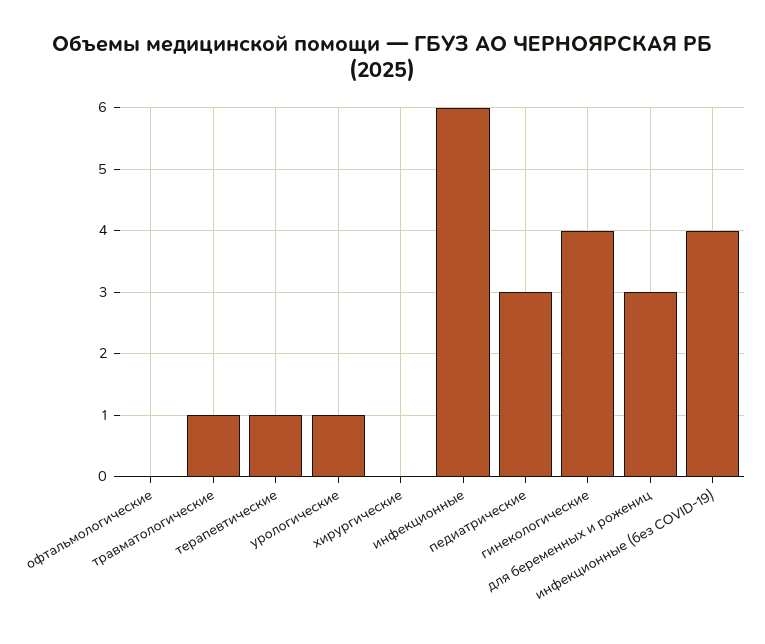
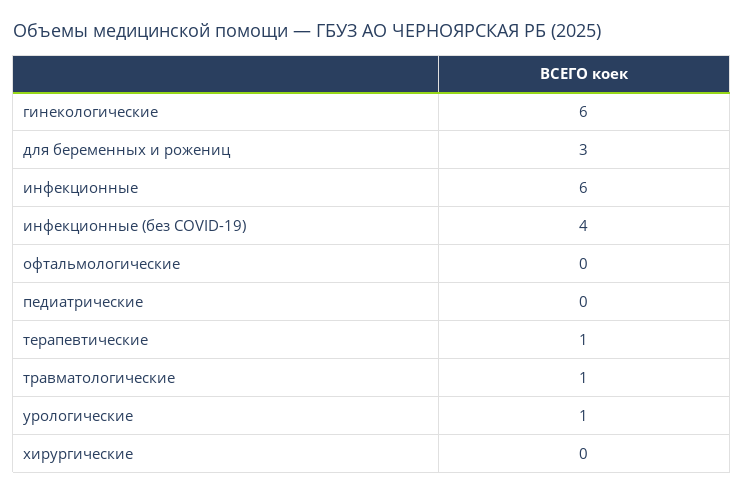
педиатрические: 3 -> 0
гинекологические: 4 -> 6

